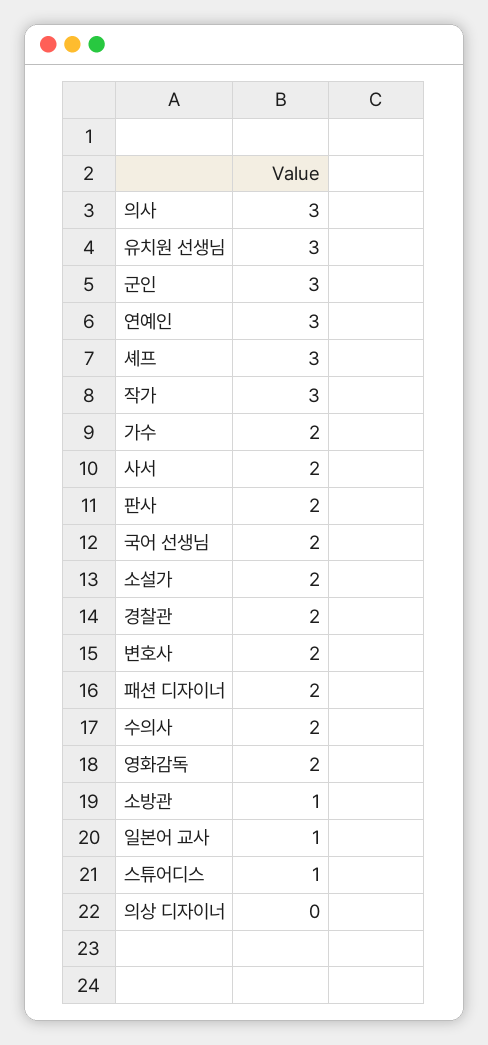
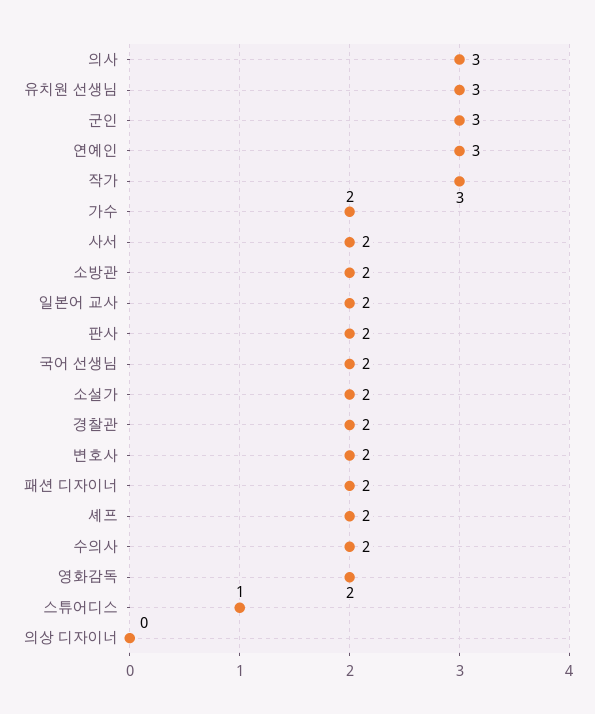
셰프: 3 -> 2
소방관: 1 -> 2
일본어 교사: 1 -> 2

